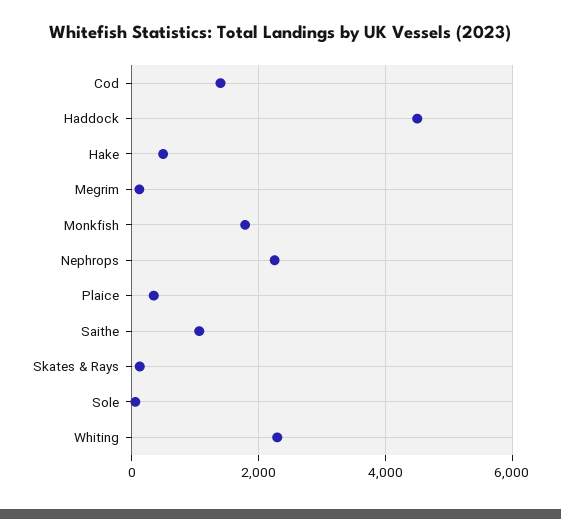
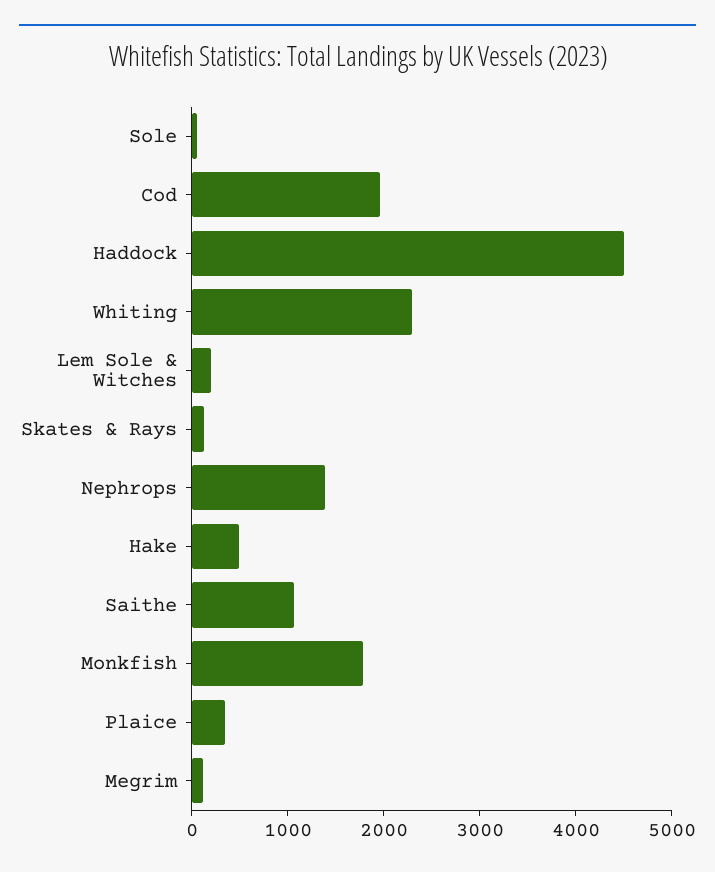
Cod: 1400 -> 2000
Nephrops: 2200 -> 1400
Lem Sole & Witches: none -> 200

